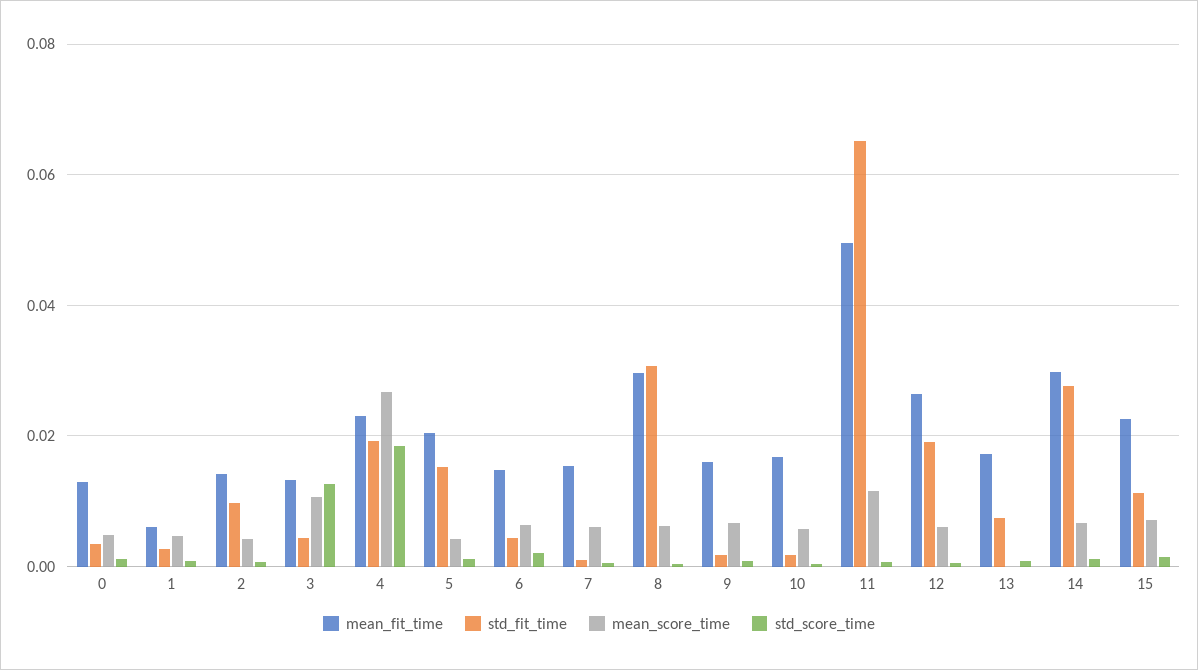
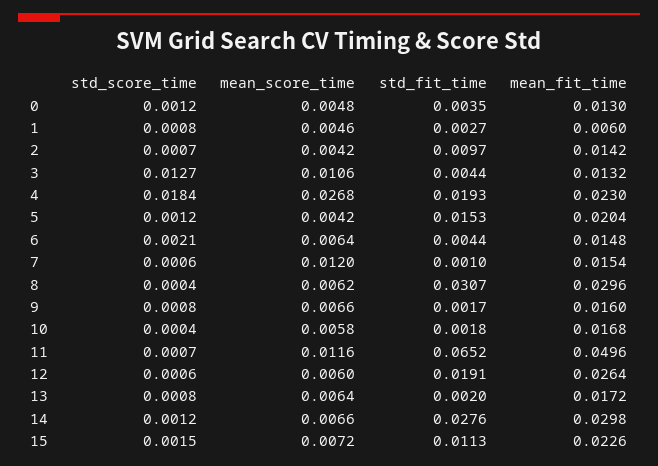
mean_score_time, 7: 0.006 -> 0.012
std_fit_time, 13: 0.008 -> 0.002
mean_score_time, 13: 0 -> 0.0064

